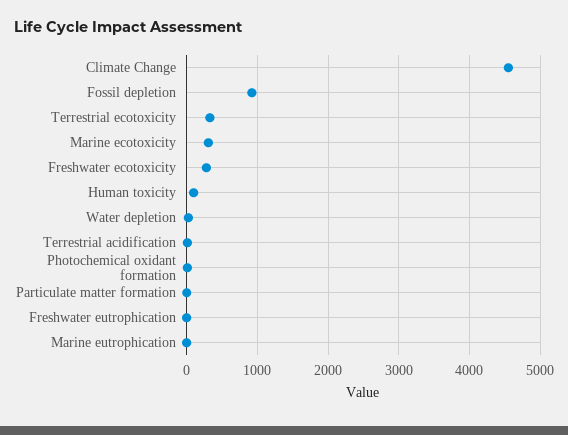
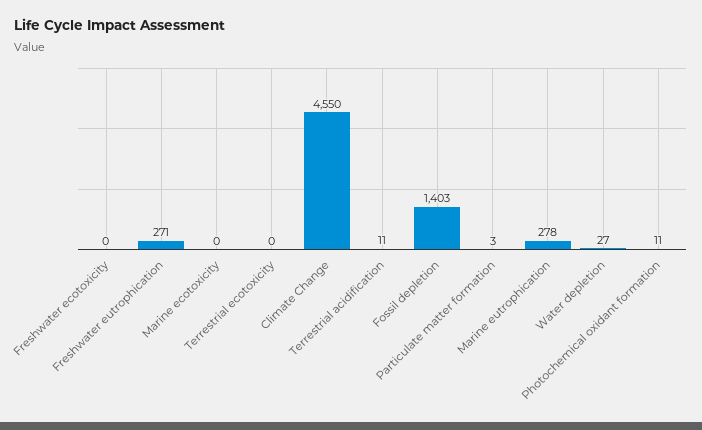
Fossil depletion: 900 -> 1403
Terrestrial ecotoxicity: 300 -> 0
Marine ecotoxicity: 300 -> 0
Freshwater ecotoxicity: 300 -> 0
Human toxicity: 100 -> none
Freshwater eutrophication: 0 -> 271
Marine eutrophication: 0 -> 278

